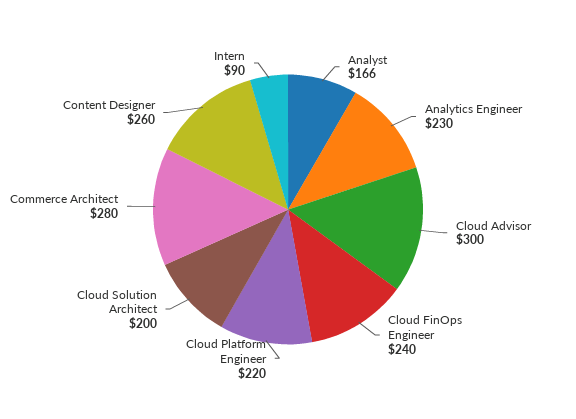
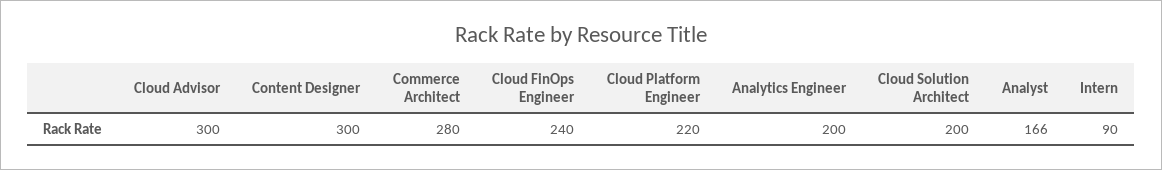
Analytics Engineer: 230 -> 200
Content Designer: 260 -> 300

